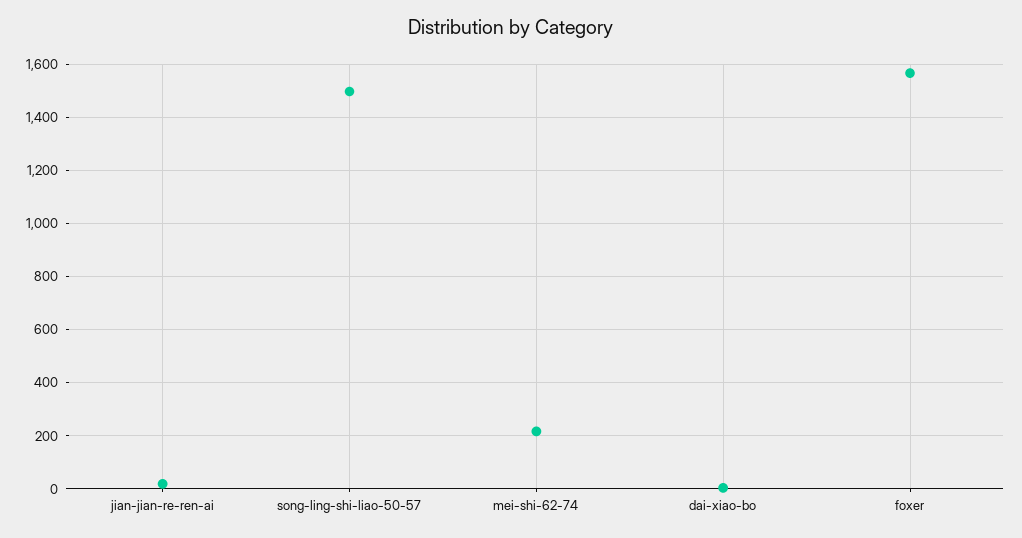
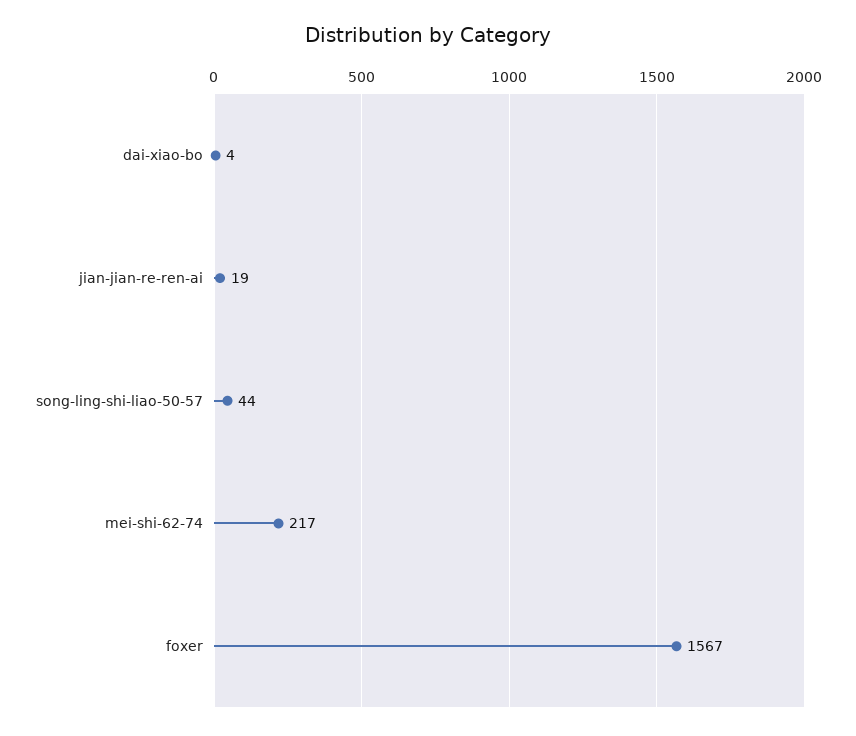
song-ling-shi-liao-50-57: 1500 -> 44

